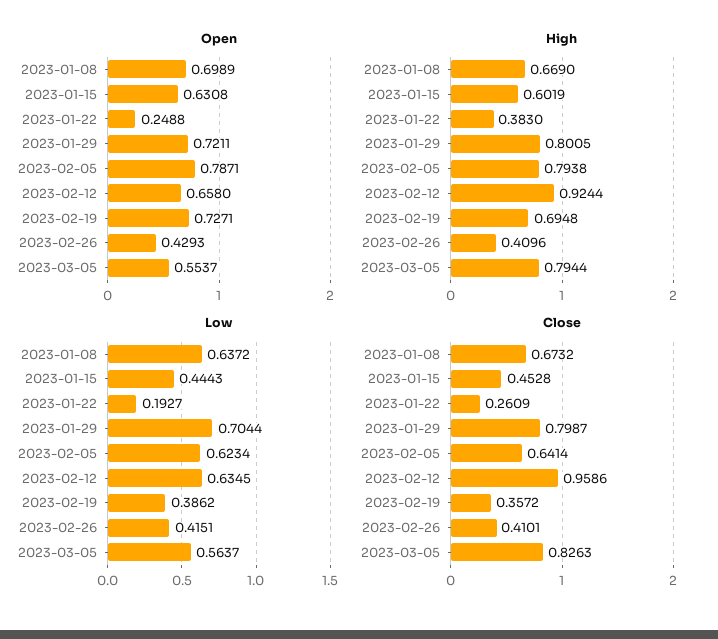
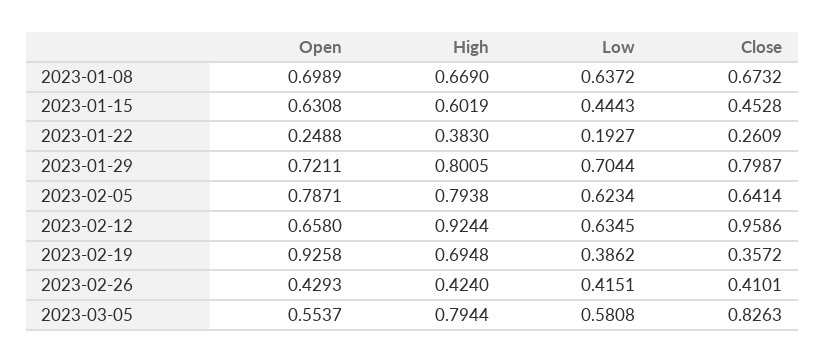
Open, 2023-02-19: 0.7271 -> 0.9258
High, 2023-02-26: 0.4096 -> 0.424
Low, 2023-03-05: 0.5637 -> 0.5808

